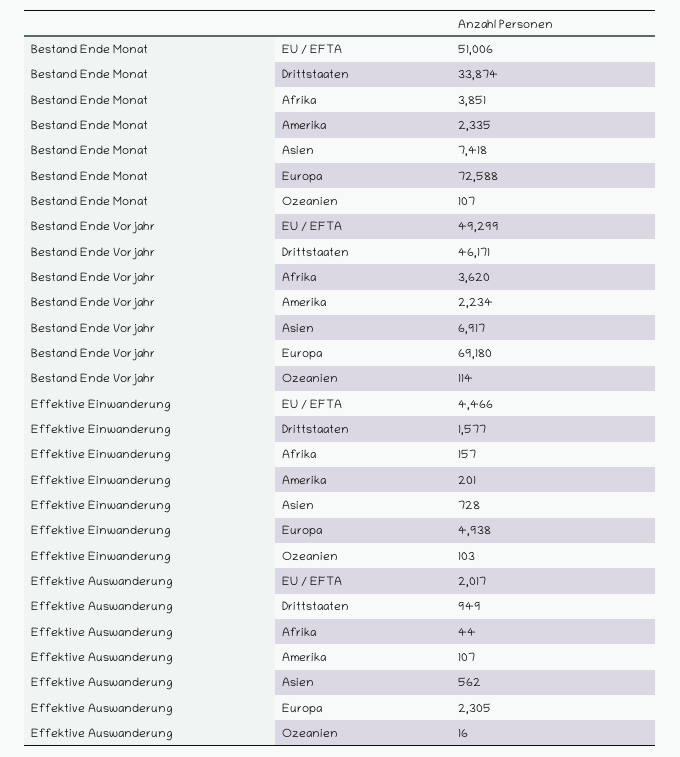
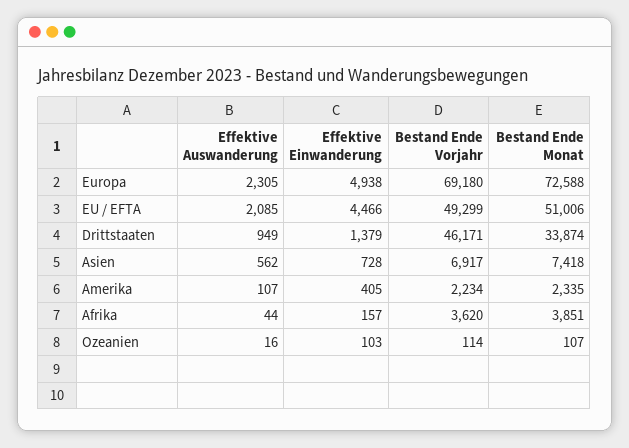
Effektive Einwanderung, Drittstaaten: 1577 -> 1379
Effektive Einwanderung, Amerika: 201 -> 405
Effektive Auswanderung, EU / EFTA: 2017 -> 2085

